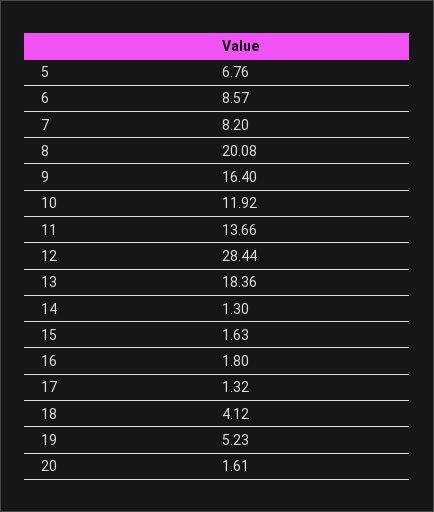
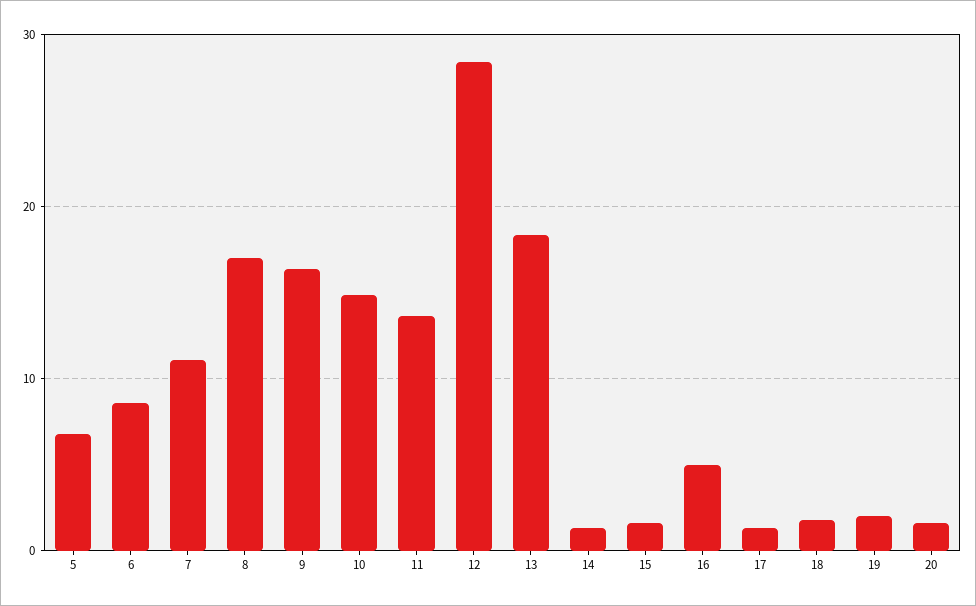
7: 8.2 -> 11
8: 20.08 -> 17
10: 11.92 -> 15
16: 1.8 -> 5
18: 4.12 -> 2
19: 5.23 -> 2

